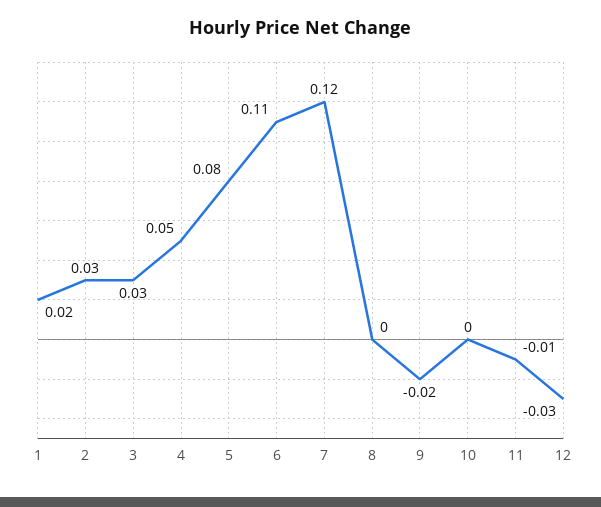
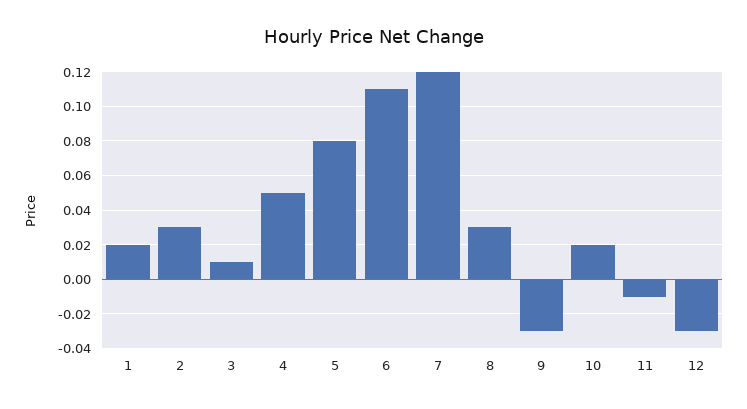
3: 0.03 -> 0.01
8: 0 -> 0.03
9: -0.02 -> -0.03
10: 0 -> 0.02

